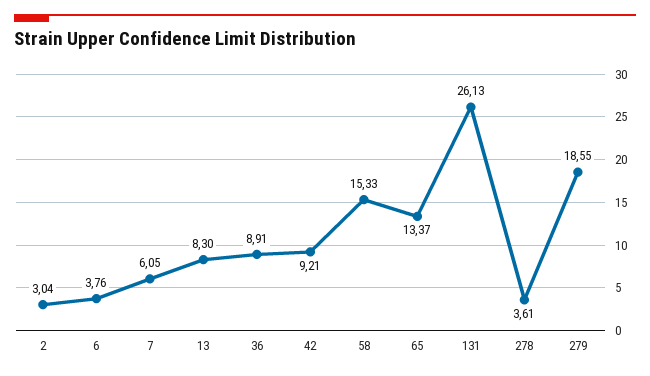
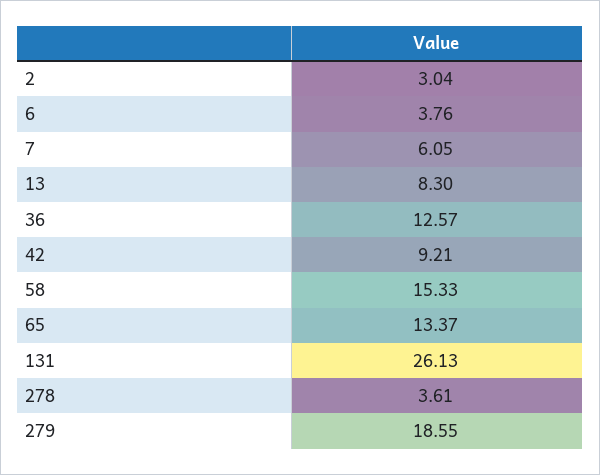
36: 8.91 -> 12.57

